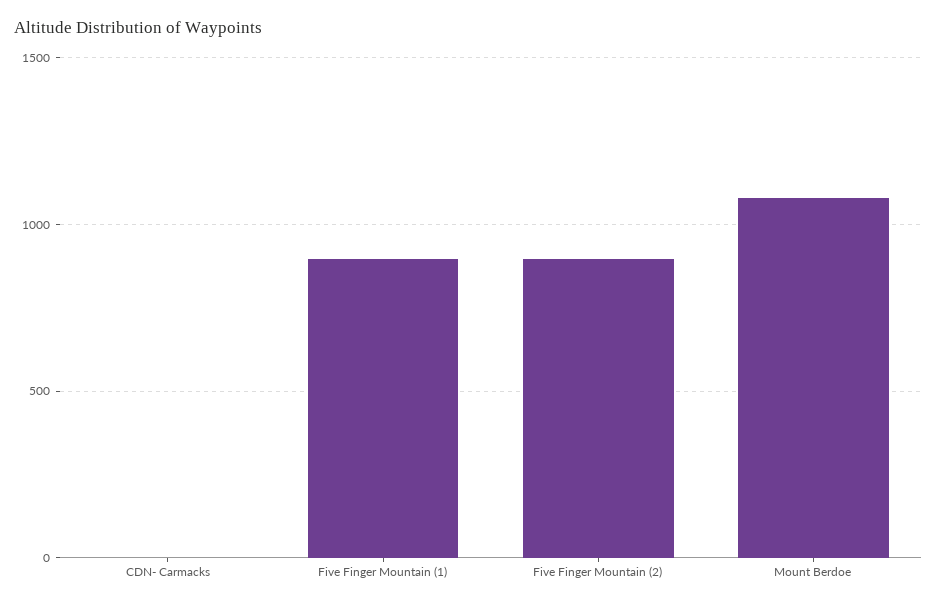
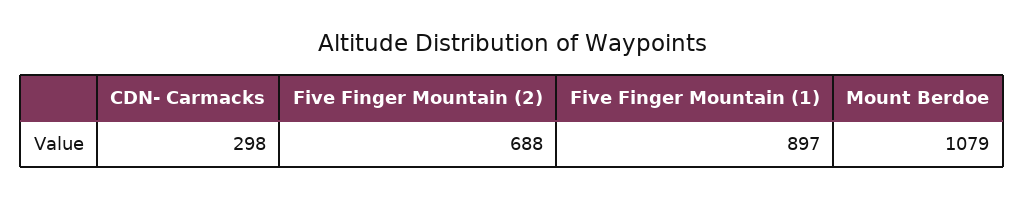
CDN- Carmacks: 0 -> 298
Five Finger Mountain (2): 900 -> 688

